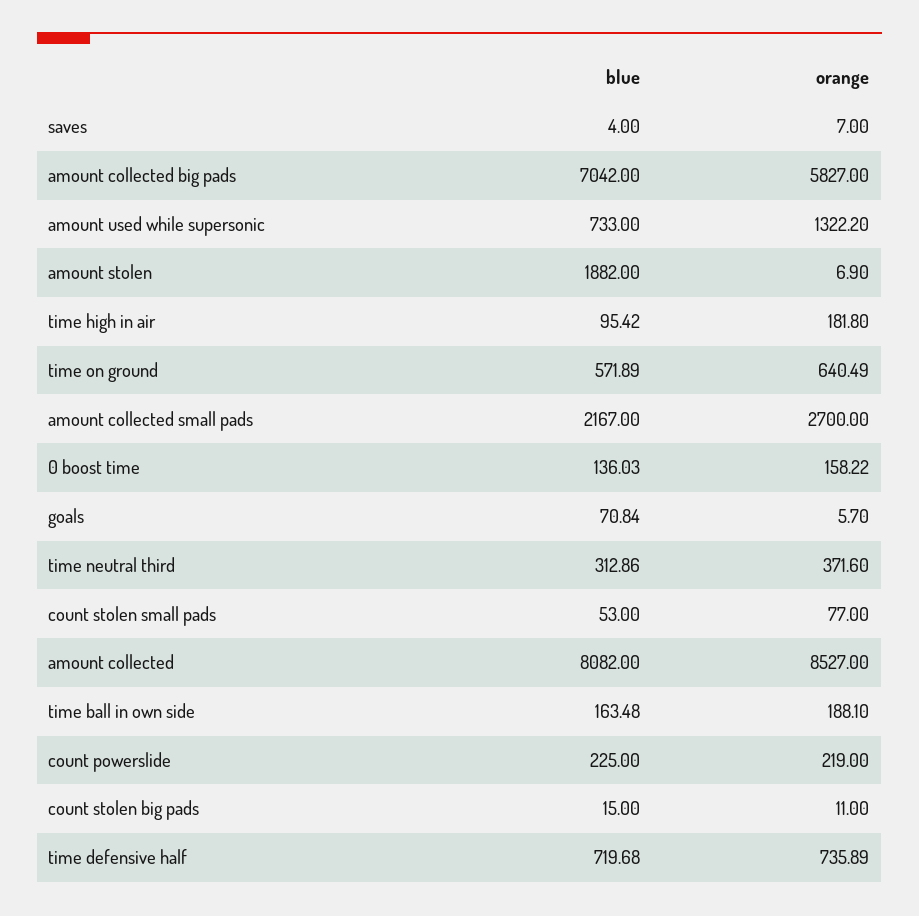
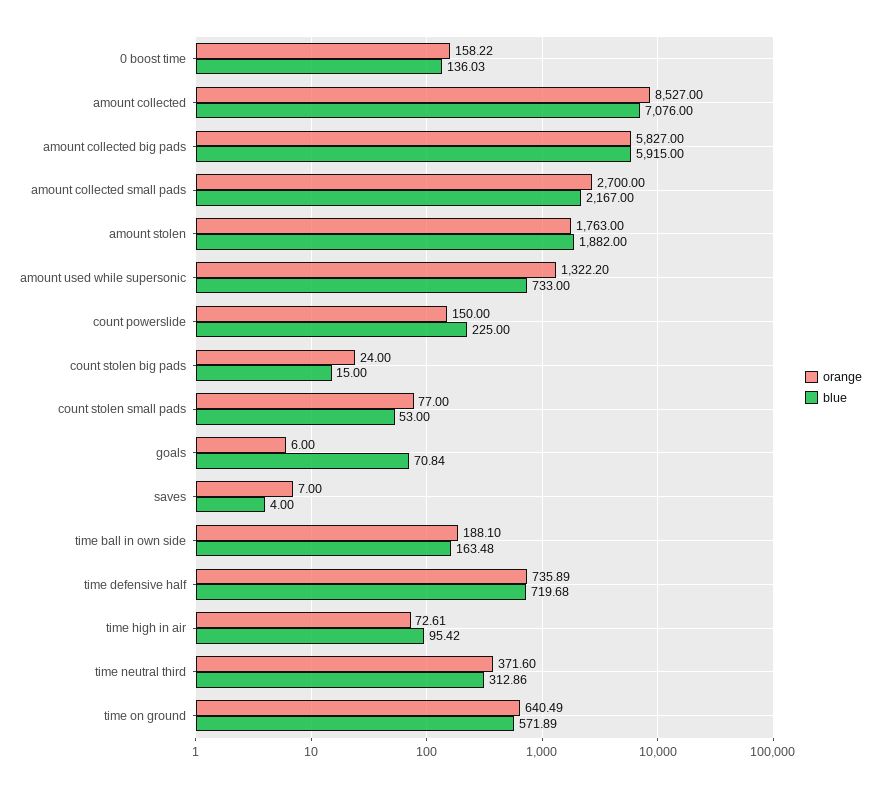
blue, amount collected big pads: 7042 -> 5915
orange, amount stolen: 6.9 -> 1763
orange, time high in air: 181.8 -> 72.61
orange, goals: 5.7 -> 6
blue, amount collected: 8082 -> 7076
orange, count powerslide: 219 -> 150
orange, count stolen big pads: 11 -> 24

